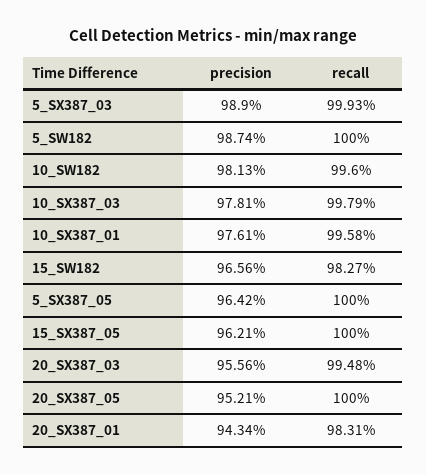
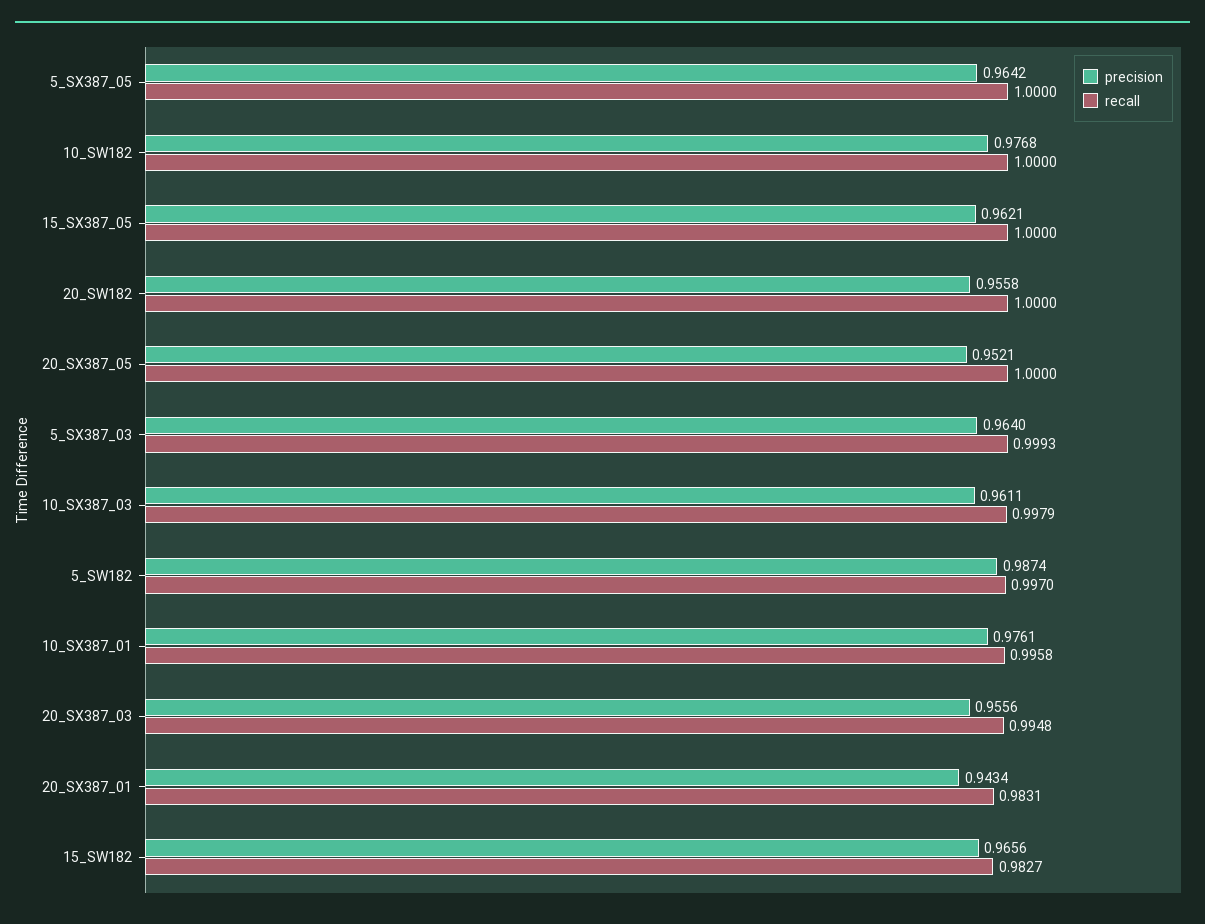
precision, 5_SX387_03: 0.989 -> 0.964
recall, 5_SW182: 1 -> 0.997
precision, 10_SW182: 0.9813 -> 0.9768
recall, 10_SW182: 0.996 -> 1
precision, 10_SX387_03: 0.9781 -> 0.9611
precision, 20_SW182: none -> 0.9558
recall, 20_SW182: none -> 1

